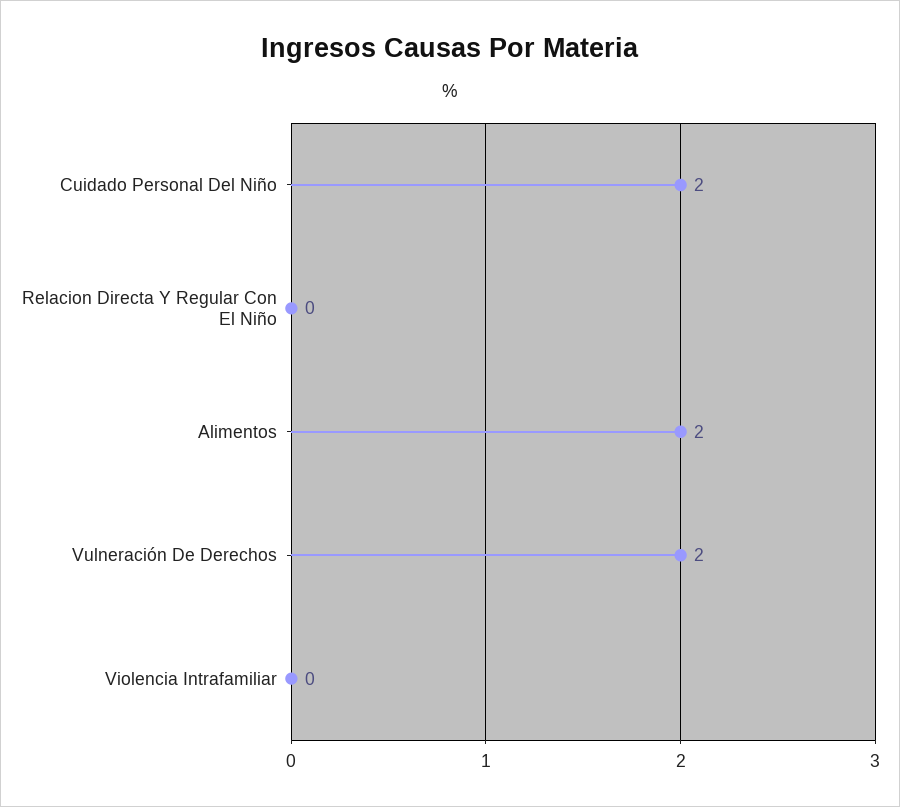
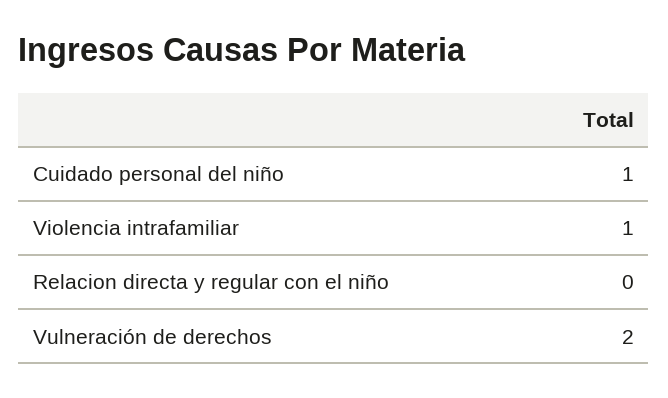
Cuidado Personal Del Niño: 2 -> 1
Alimentos: 2 -> none
Violencia Intrafamiliar: 0 -> 1

